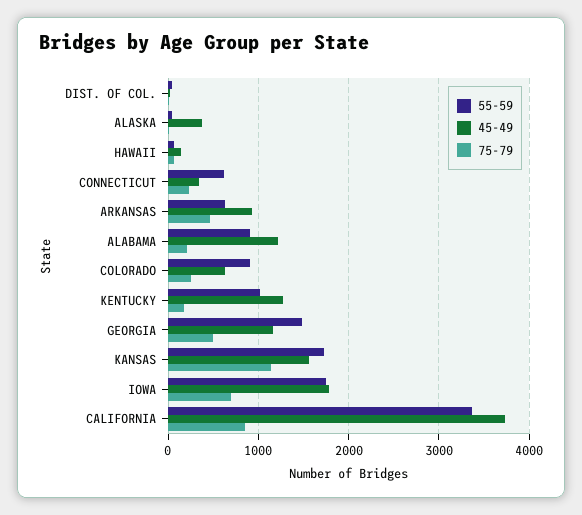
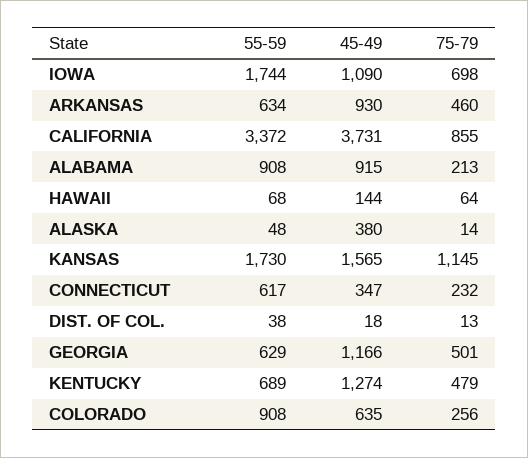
45-49, ALABAMA: 1200 -> 915
55-59, KENTUCKY: 1000 -> 689
75-79, KENTUCKY: 200 -> 479
55-59, GEORGIA: 1500 -> 629
45-49, IOWA: 1800 -> 1090

